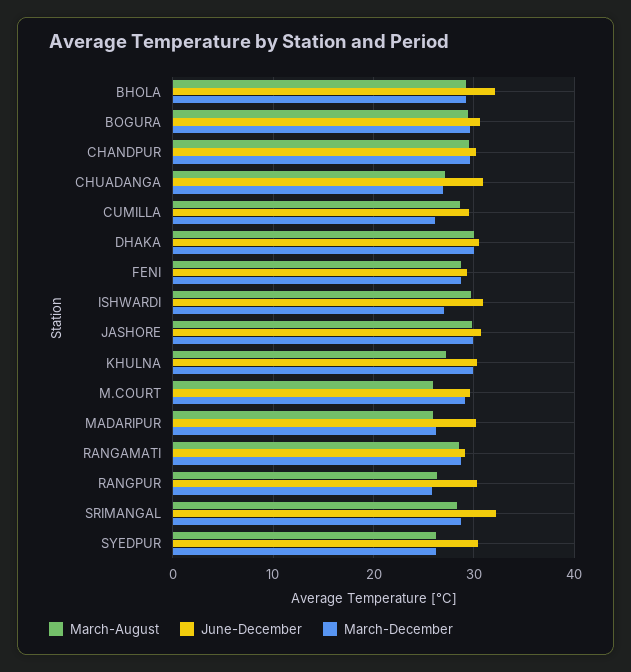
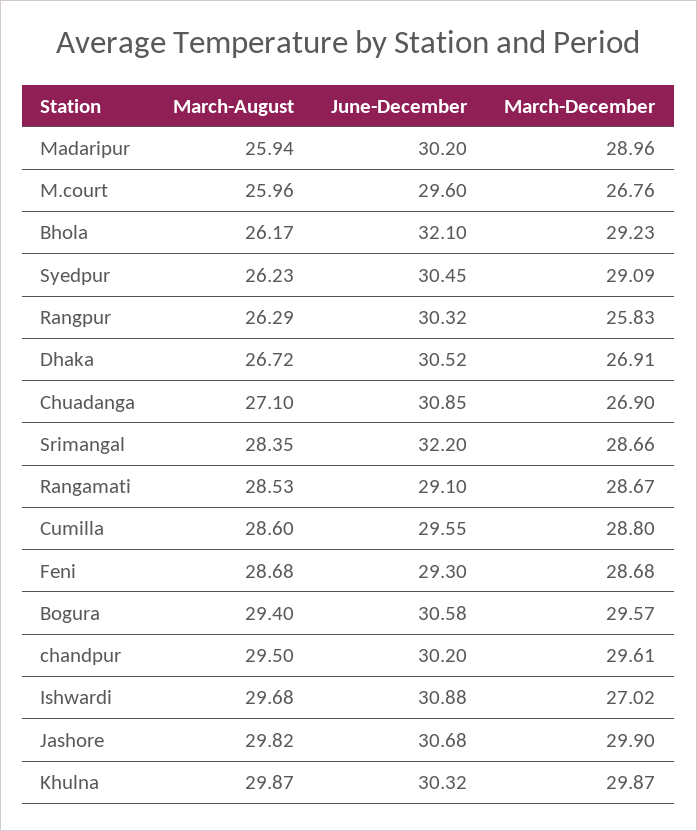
March-August, BHOLA: 29 -> 26.17
March-December, CUMILLA: 26 -> 28.8
March-August, DHAKA: 30 -> 26.72
March-December, DHAKA: 30 -> 26.91
March-August, KHULNA: 27 -> 29.87
March-December, M.COURT: 29 -> 26.76
March-December, MADARIPUR: 26 -> 28.96
March-December, SYEDPUR: 26 -> 29.09

